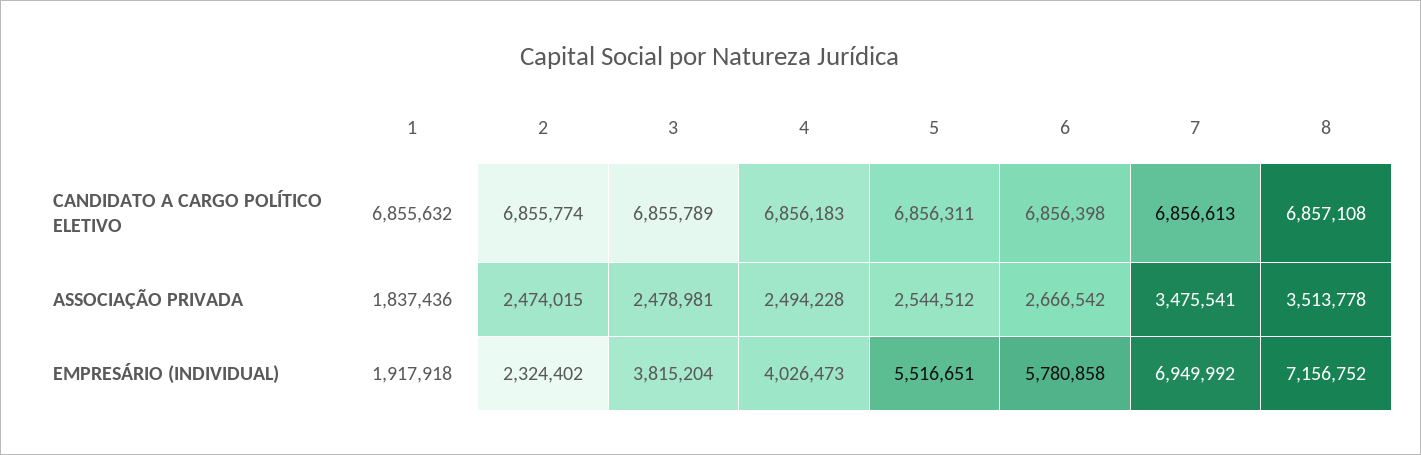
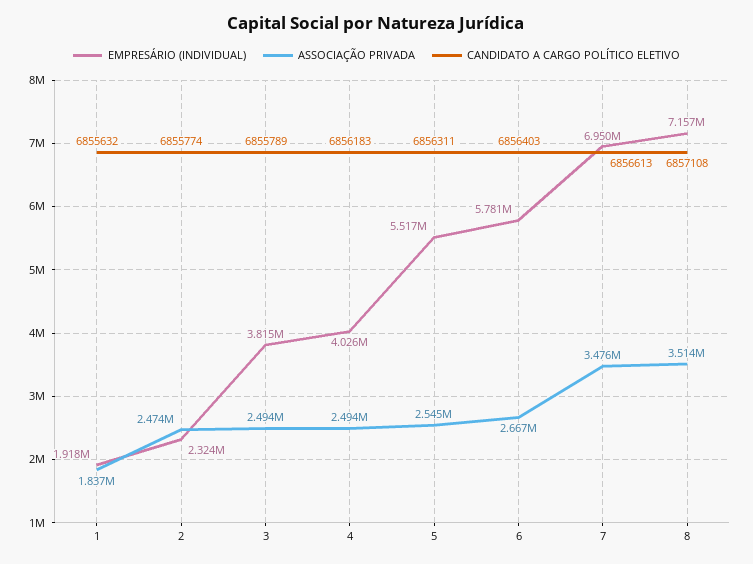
CANDIDATO A CARGO POLÍTICO ELETIVO, 6: 6856398 -> 6856403
ASSOCIAÇÃO PRIVADA, 3: 2478981 -> 2494000

